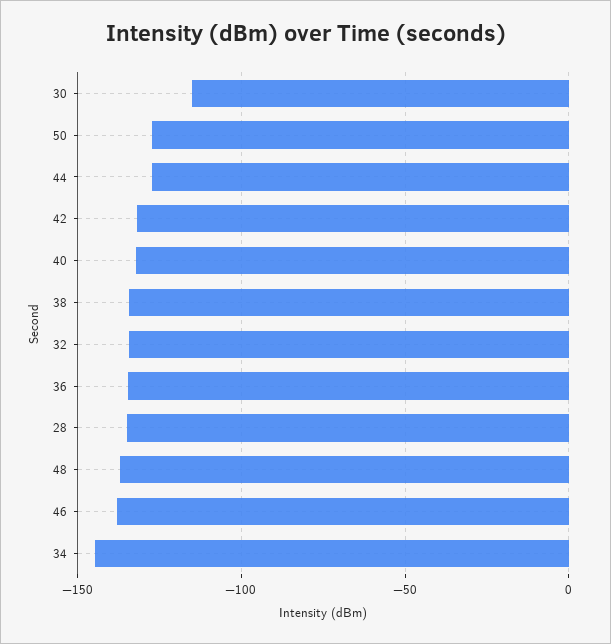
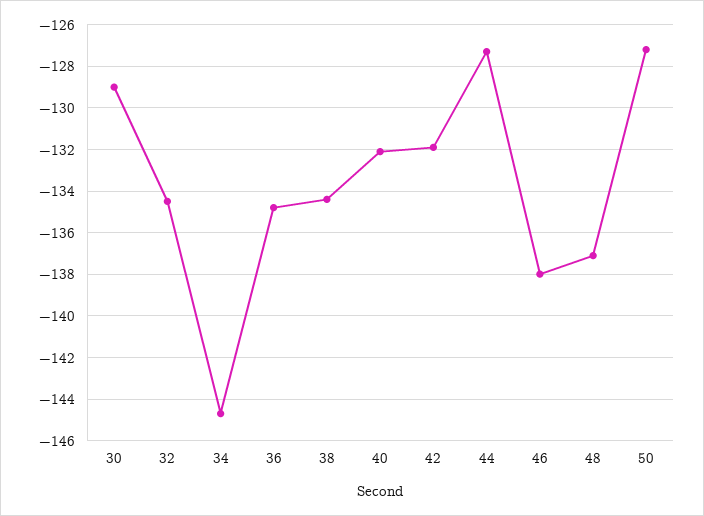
30: -115 -> -129
28: -135 -> none

